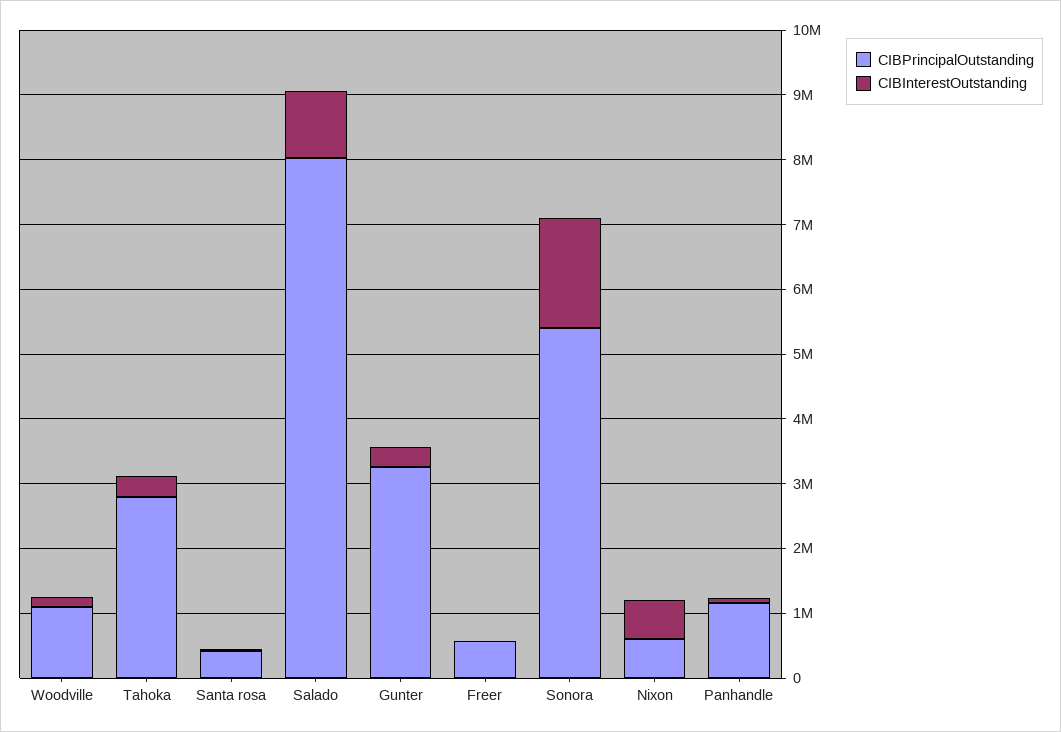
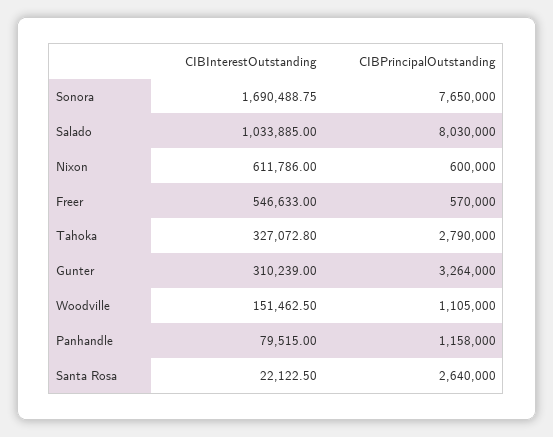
CIBPrincipalOutstanding, Santa rosa: 400000 -> 2640000
CIBInterestOutstanding, Freer: 0 -> 546633
CIBPrincipalOutstanding, Sonora: 5400000 -> 7650000

